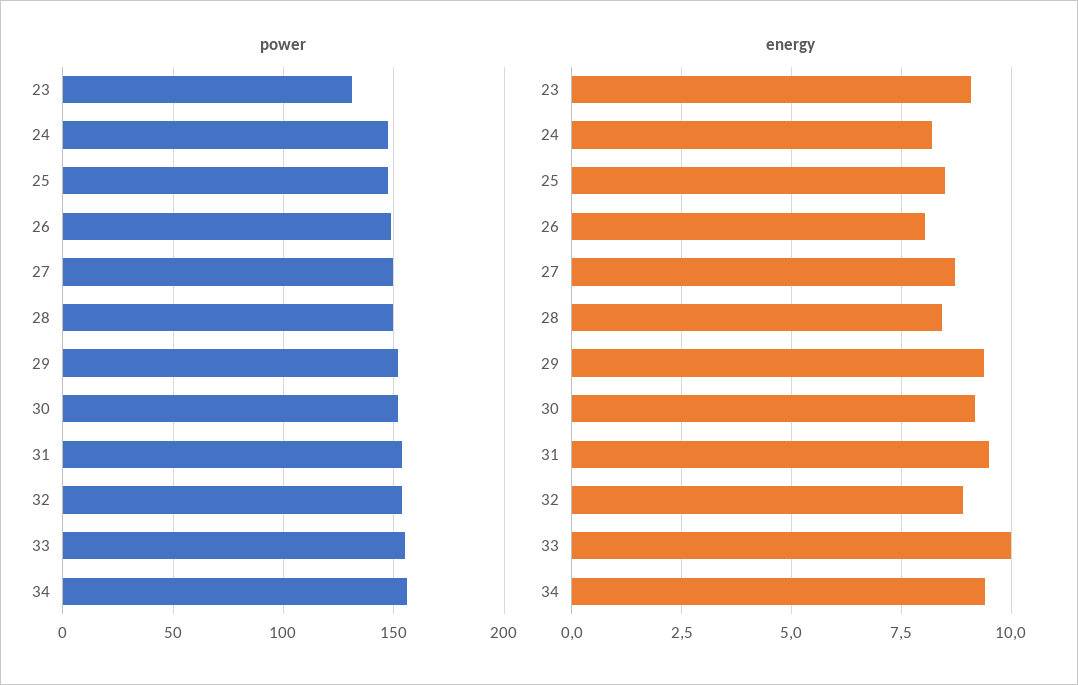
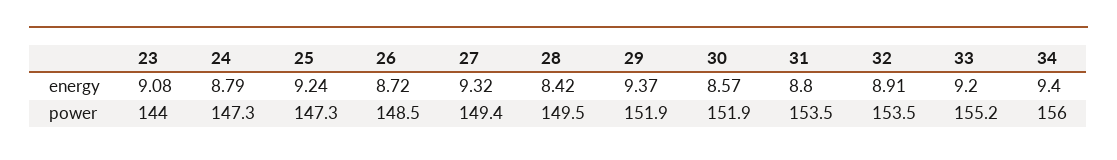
power, 23: 130 -> 144
energy, 24: 8.25 -> 8.79
energy, 25: 8.5 -> 9.24
energy, 26: 8 -> 8.72
energy, 27: 8.75 -> 9.32
energy, 30: 9.25 -> 8.57
energy, 31: 9.5 -> 8.8
energy, 33: 10 -> 9.2

